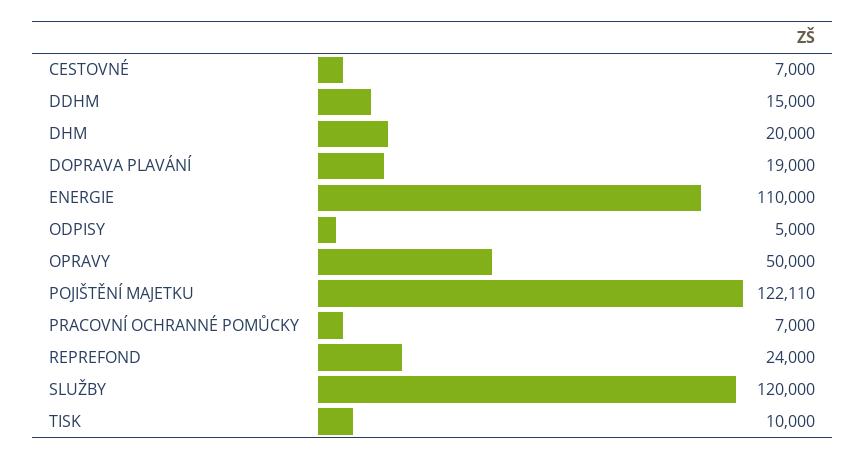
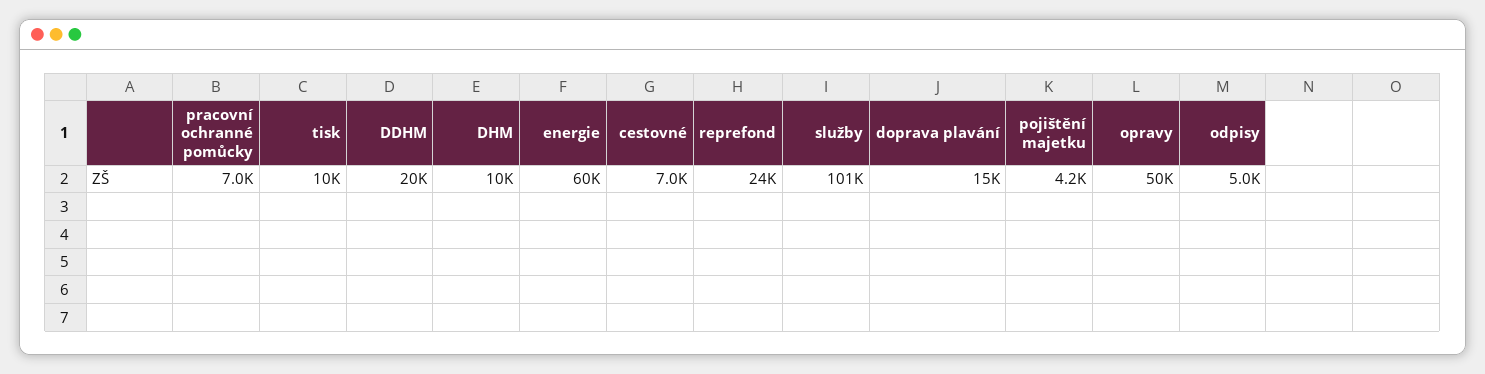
DDHM: 15000 -> 20000
DHM: 20000 -> 10000
DOPRAVA PLAVÁNÍ: 19000 -> 15000
ENERGIE: 110000 -> 60000
POJIŠTĚNÍ MAJETKU: 122110 -> 4200
SLUŽBY: 120000 -> 101000

